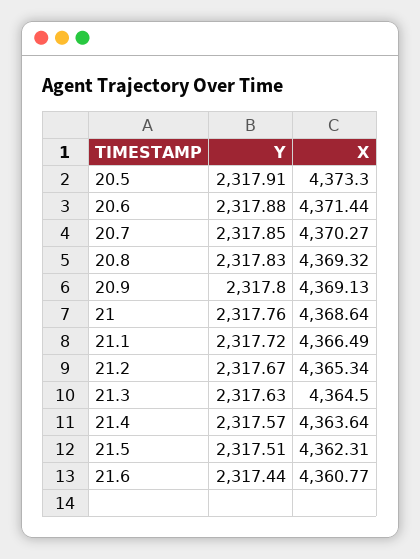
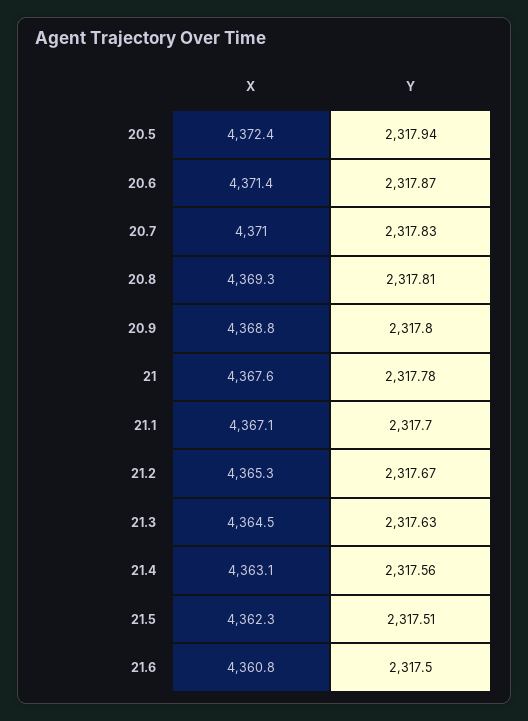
Y, 20.5: 2317.91 -> 2317.94
X, 20.5: 4373.3 -> 4372.4
Y, 20.6: 2317.88 -> 2317.87
Y, 20.7: 2317.85 -> 2317.83
X, 20.7: 4370.27 -> 4371
Y, 20.8: 2317.83 -> 2317.81
X, 20.9: 4369.13 -> 4368.8
Y, 21: 2317.76 -> 2317.78
X, 21: 4368.64 -> 4367.6
Y, 21.1: 2317.72 -> 2317.7
X, 21.1: 4366.49 -> 4367.1
Y, 21.4: 2317.57 -> 2317.56
X, 21.4: 4363.64 -> 4363.1
Y, 21.6: 2317.44 -> 2317.5

